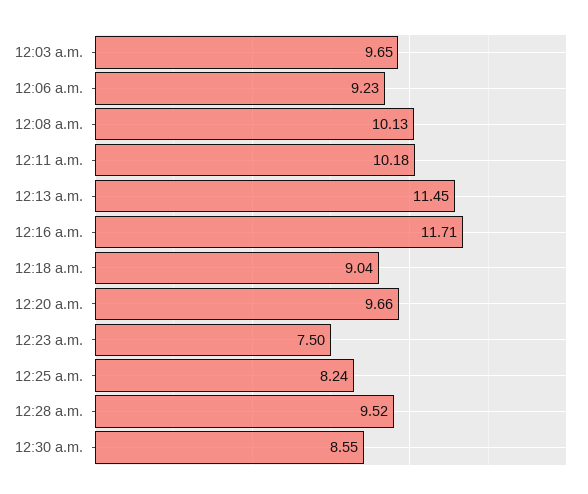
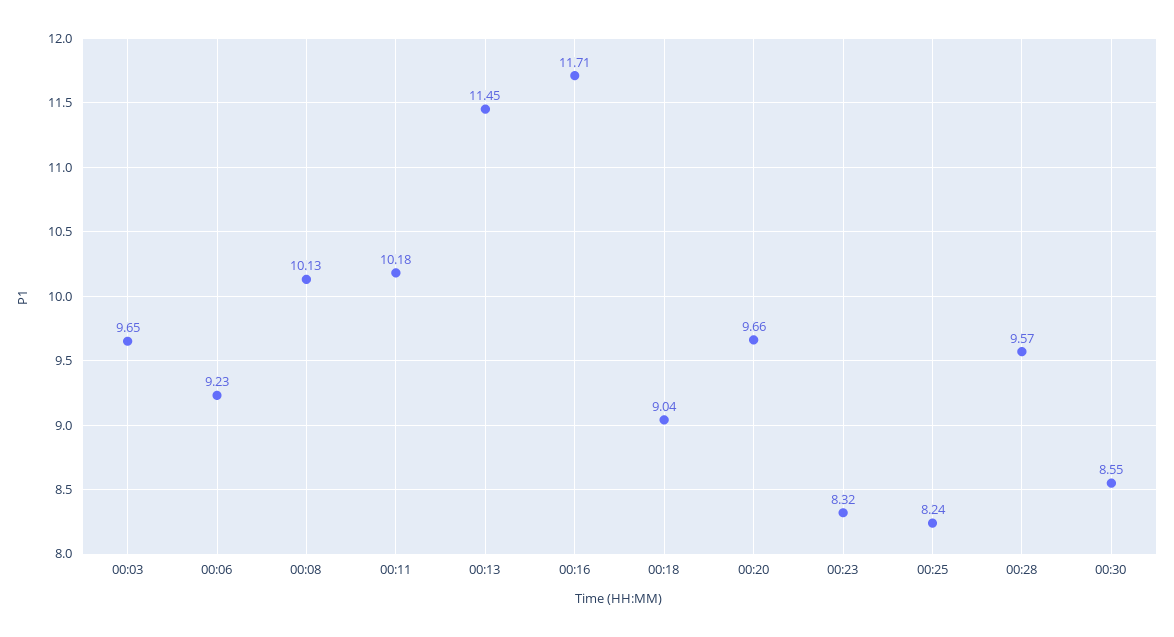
12:23 a.m.: 7.5 -> 8.32
12:28 a.m.: 9.52 -> 9.57

